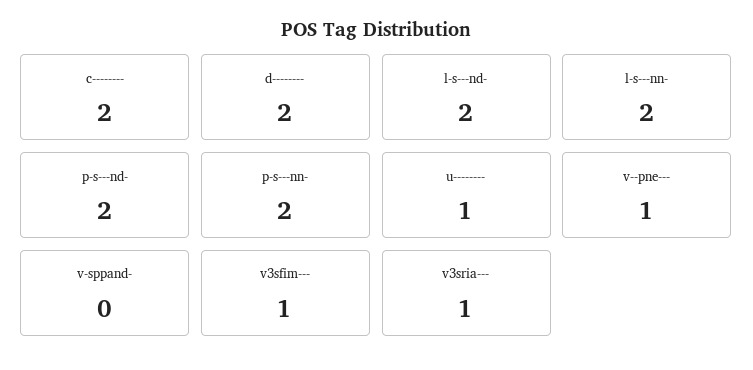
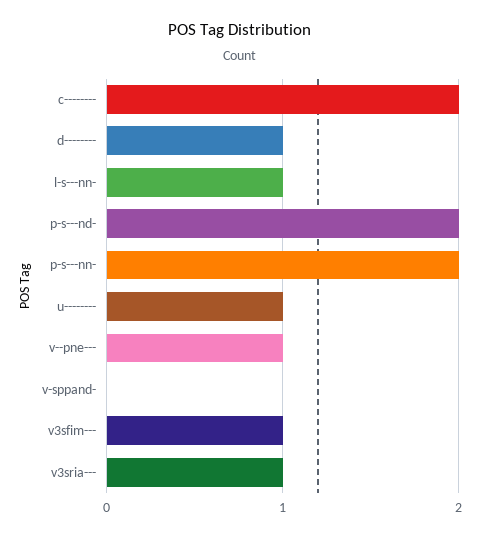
d--------: 2 -> 1
l-s---nd-: 2 -> none
l-s---nn-: 2 -> 1

